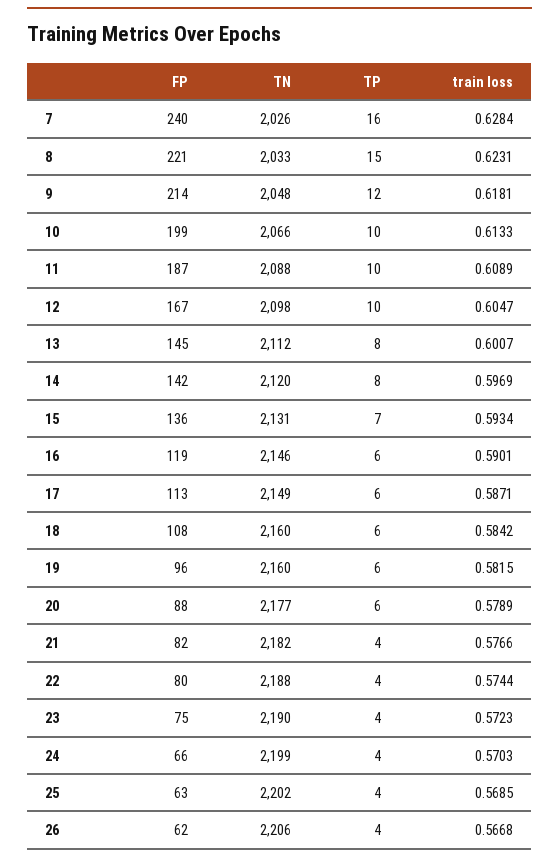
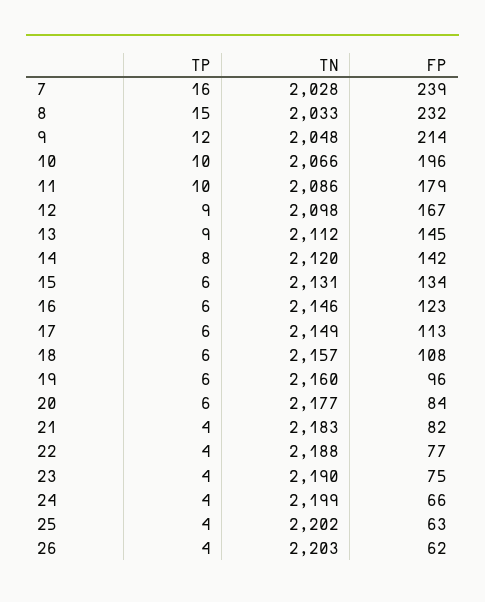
FP, 7: 240 -> 239
TN, 7: 2026 -> 2028
train loss, 7: 0.6284 -> none
FP, 8: 221 -> 232
train loss, 8: 0.6231 -> none
train loss, 9: 0.6181 -> none
FP, 10: 199 -> 196
train loss, 10: 0.6133 -> none
FP, 11: 187 -> 179
TN, 11: 2088 -> 2086
train loss, 11: 0.6089 -> none
TP, 12: 10 -> 9
train loss, 12: 0.6047 -> none
TP, 13: 8 -> 9
train loss, 13: 0.6007 -> none
train loss, 14: 0.5969 -> none
FP, 15: 136 -> 134
TP, 15: 7 -> 6
train loss, 15: 0.5934 -> none
FP, 16: 119 -> 123
train loss, 16: 0.5901 -> none
train loss, 17: 0.5871 -> none
TN, 18: 2160 -> 2157
train loss, 18: 0.5842 -> none
train loss, 19: 0.5815 -> none
FP, 20: 88 -> 84
train loss, 20: 0.5789 -> none
TN, 21: 2182 -> 2183
train loss, 21: 0.5766 -> none
FP, 22: 80 -> 77
train loss, 22: 0.5744 -> none
train loss, 23: 0.5723 -> none
train loss, 24: 0.5703 -> none
train loss, 25: 0.5685 -> none
TN, 26: 2206 -> 2203
train loss, 26: 0.5668 -> none

